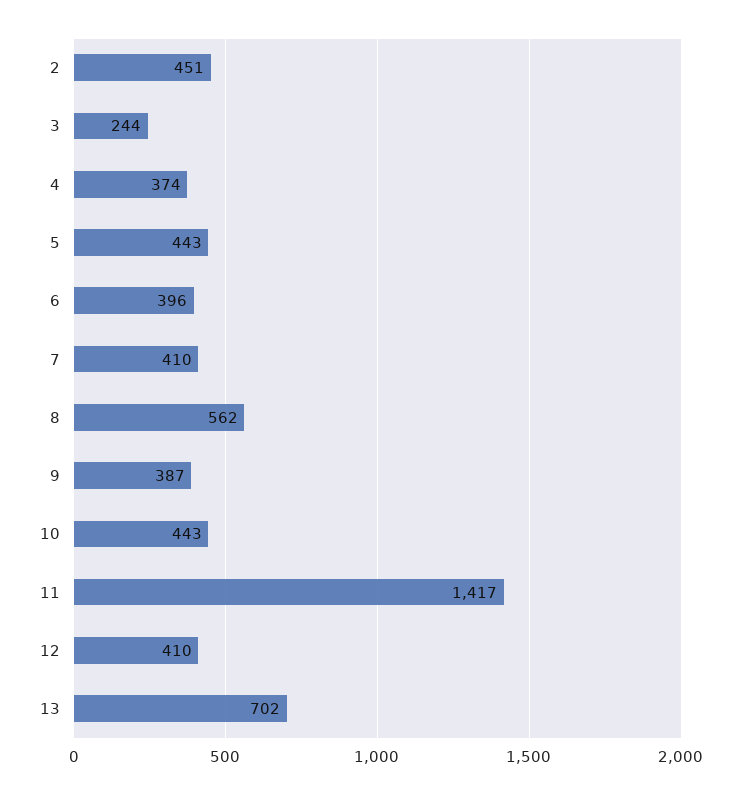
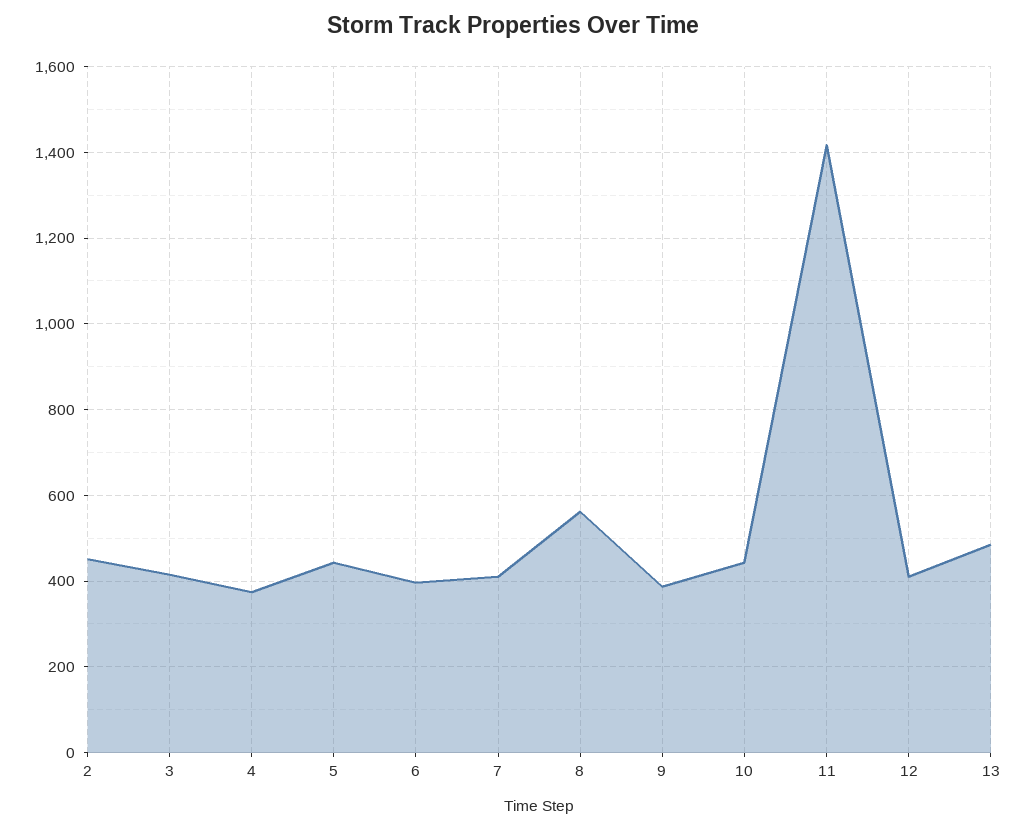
3: 244 -> 420
13: 702 -> 480

